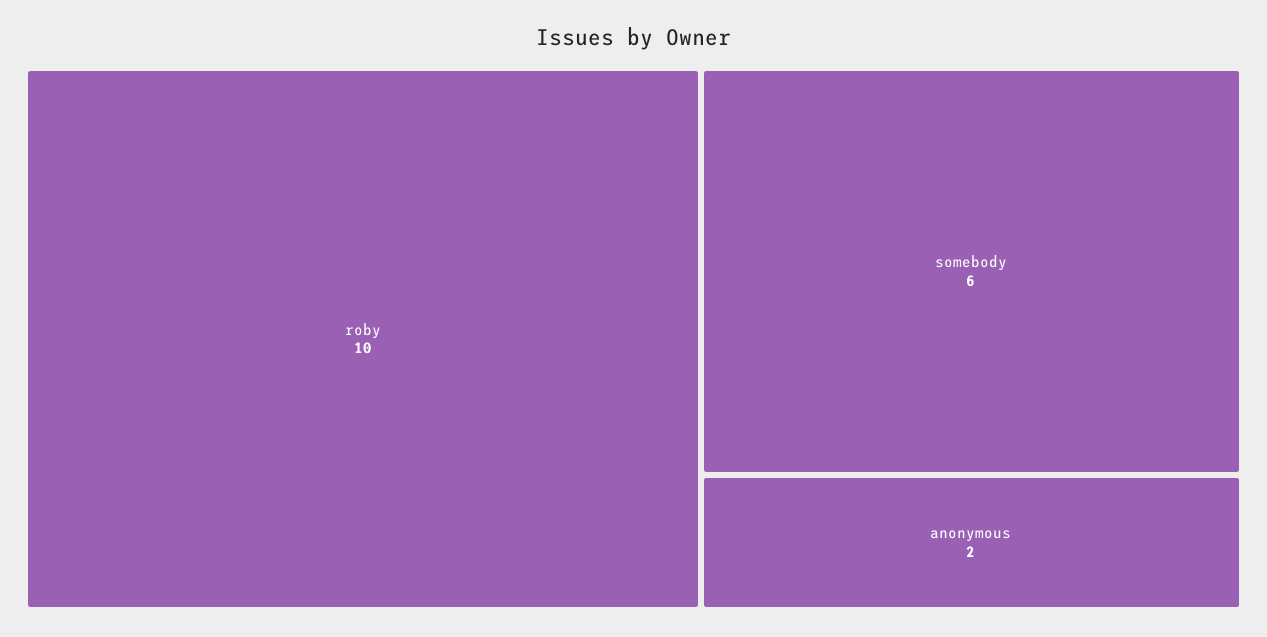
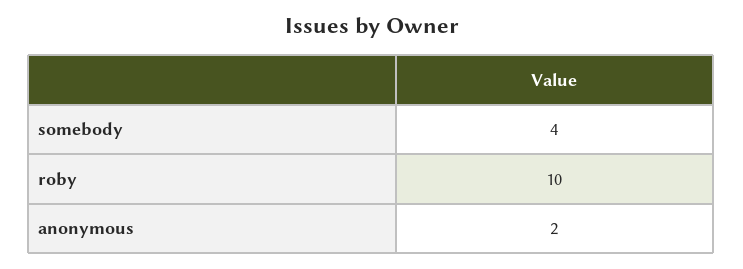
somebody: 6 -> 4

